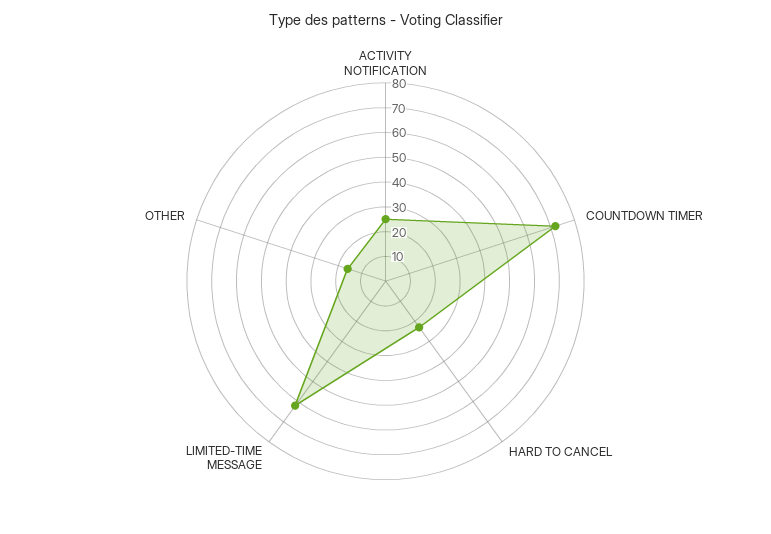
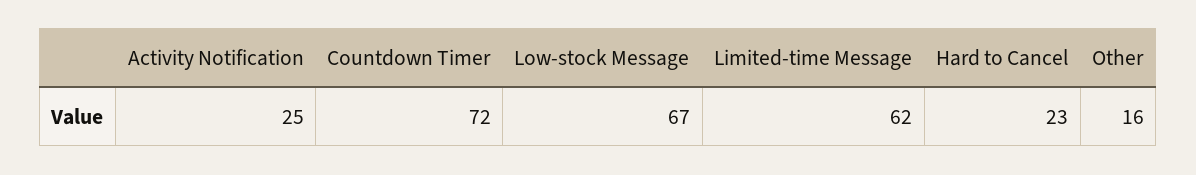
Low-stock Message: none -> 67

